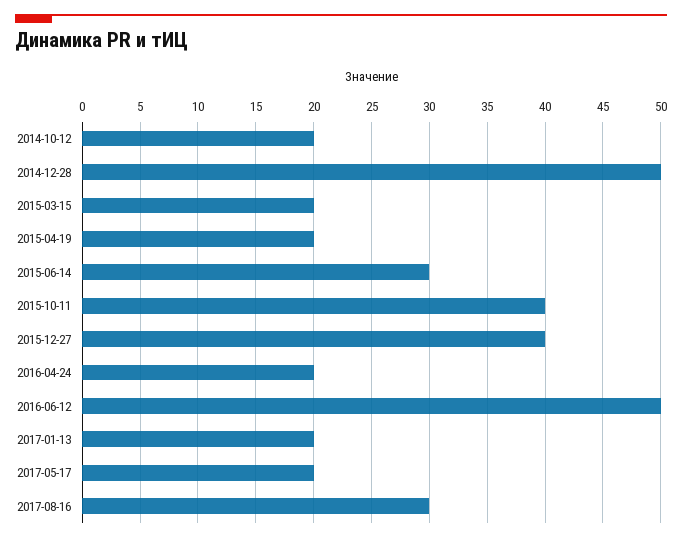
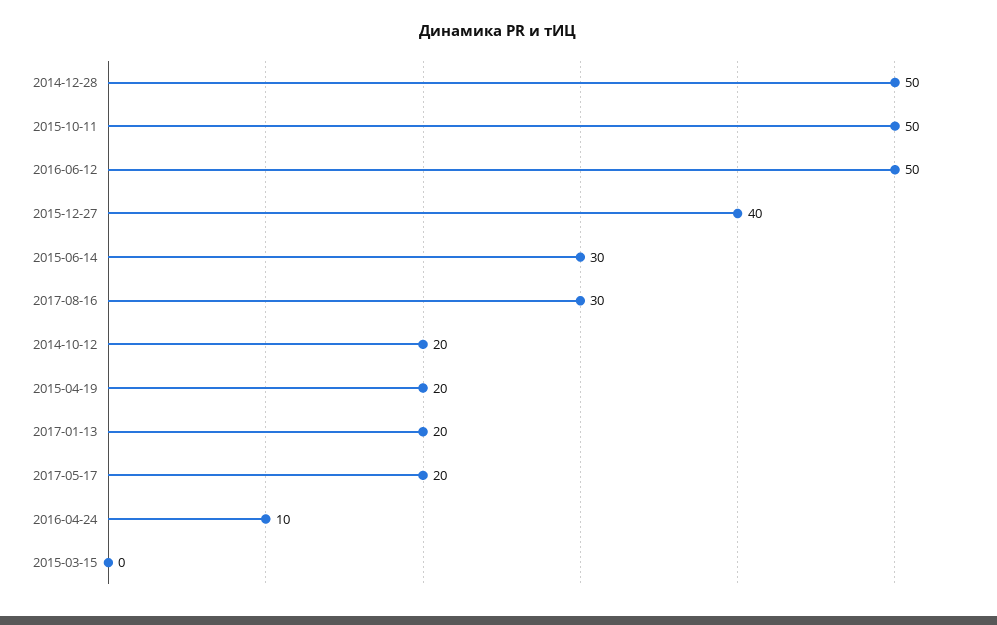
2015-03-15: 20 -> 0
2015-10-11: 40 -> 50
2016-04-24: 20 -> 10

